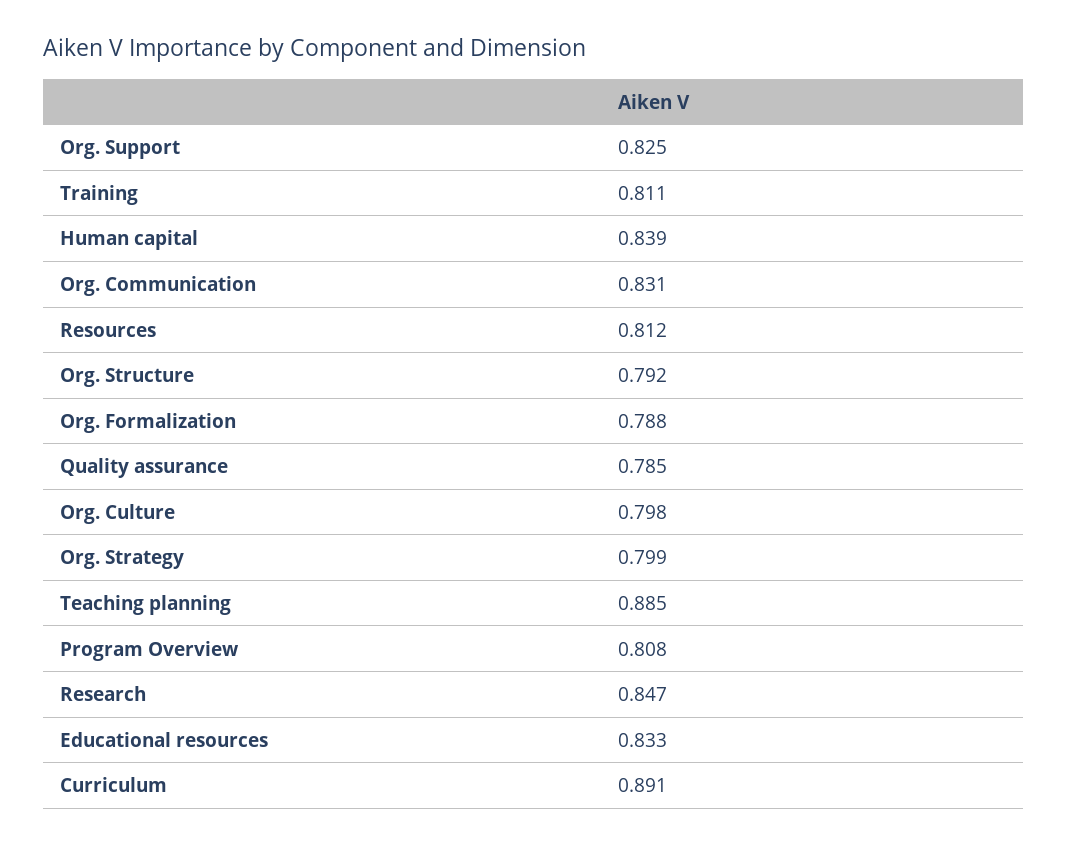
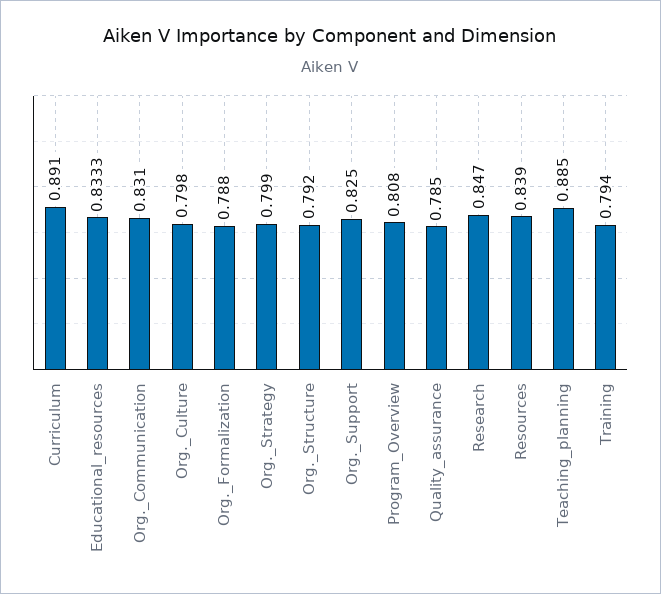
Training: 0.811 -> 0.794
Human capital: 0.839 -> none
Resources: 0.812 -> 0.839

